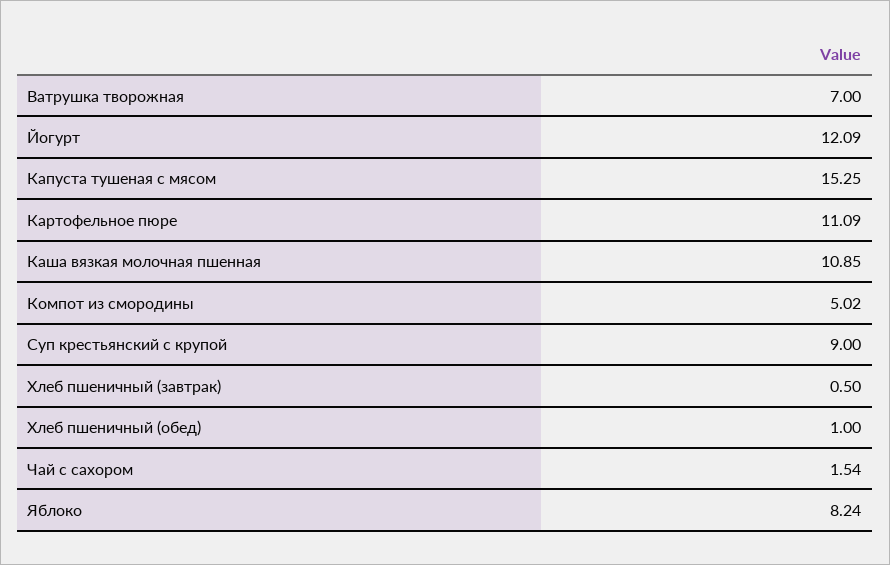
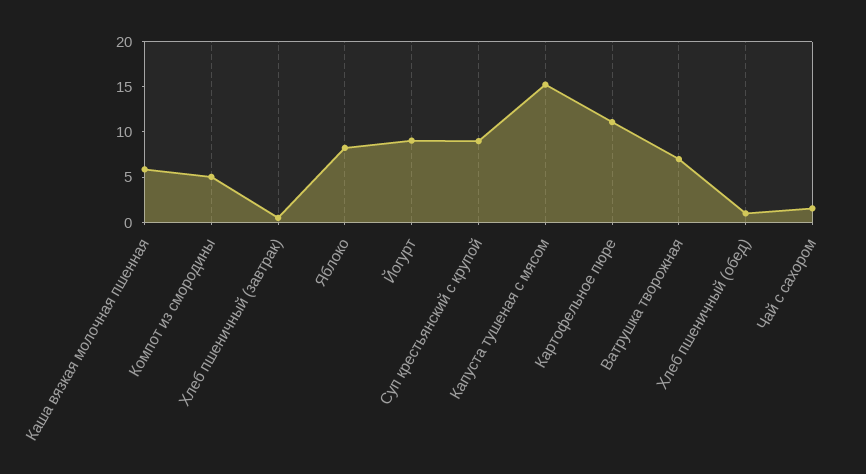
Йогурт: 12.09 -> 9
Каша вязкая молочная пшенная: 10.85 -> 6

